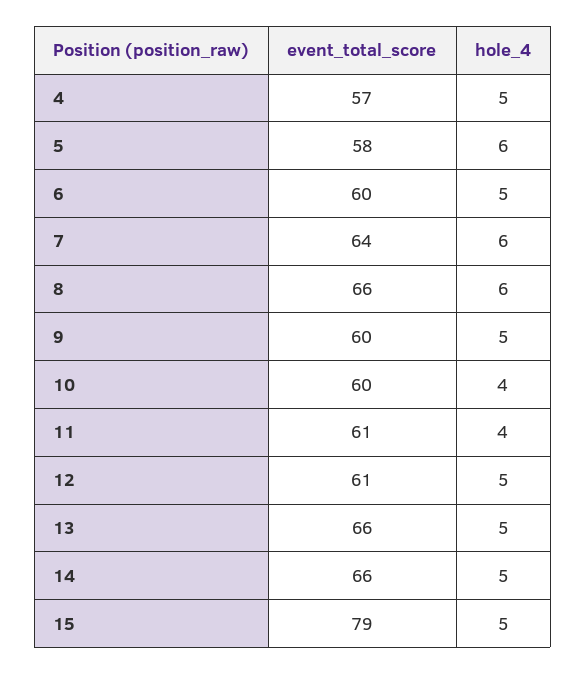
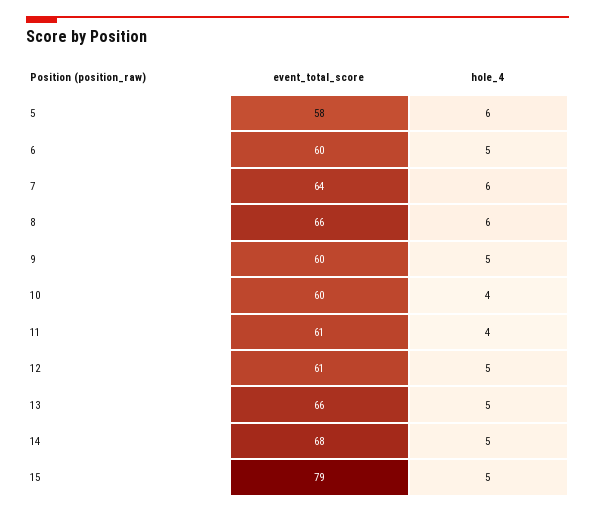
event_total_score, 4: 57 -> none
hole_4, 4: 5 -> none
event_total_score, 14: 66 -> 68

